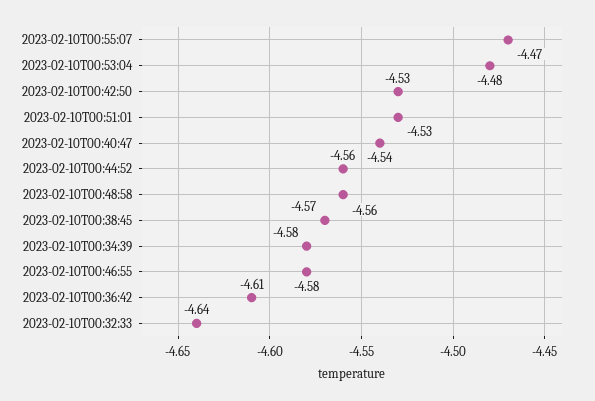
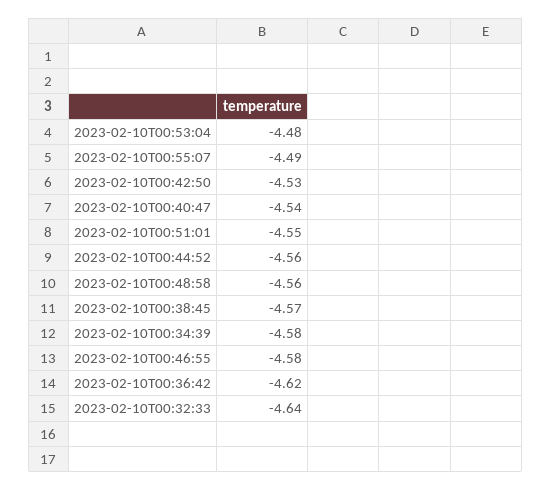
2023-02-10T00:55:07: -4.47 -> -4.49
2023-02-10T00:51:01: -4.53 -> -4.55
2023-02-10T00:36:42: -4.61 -> -4.62

